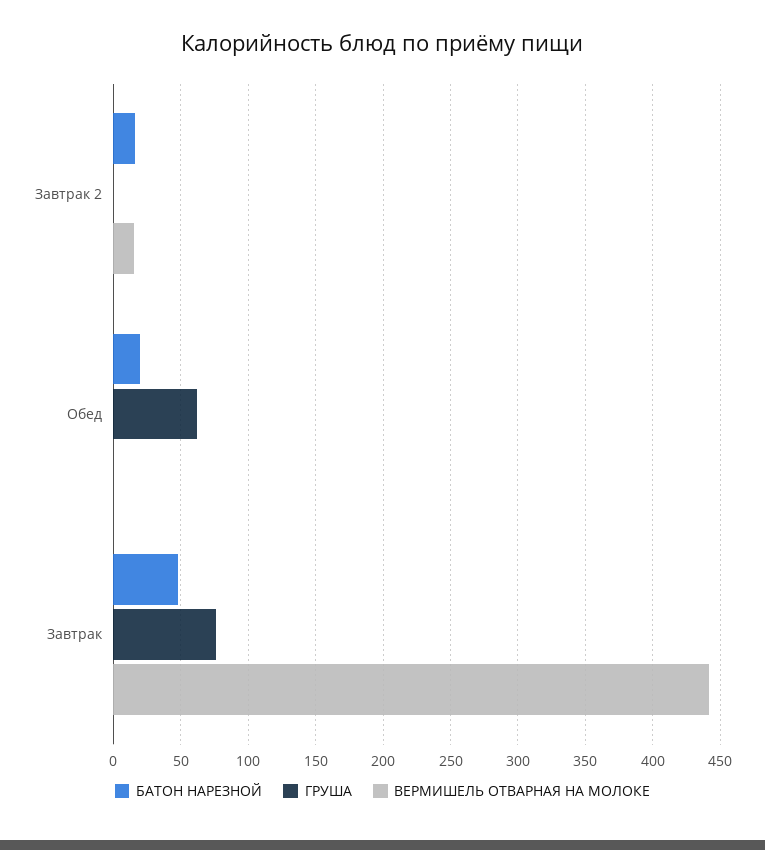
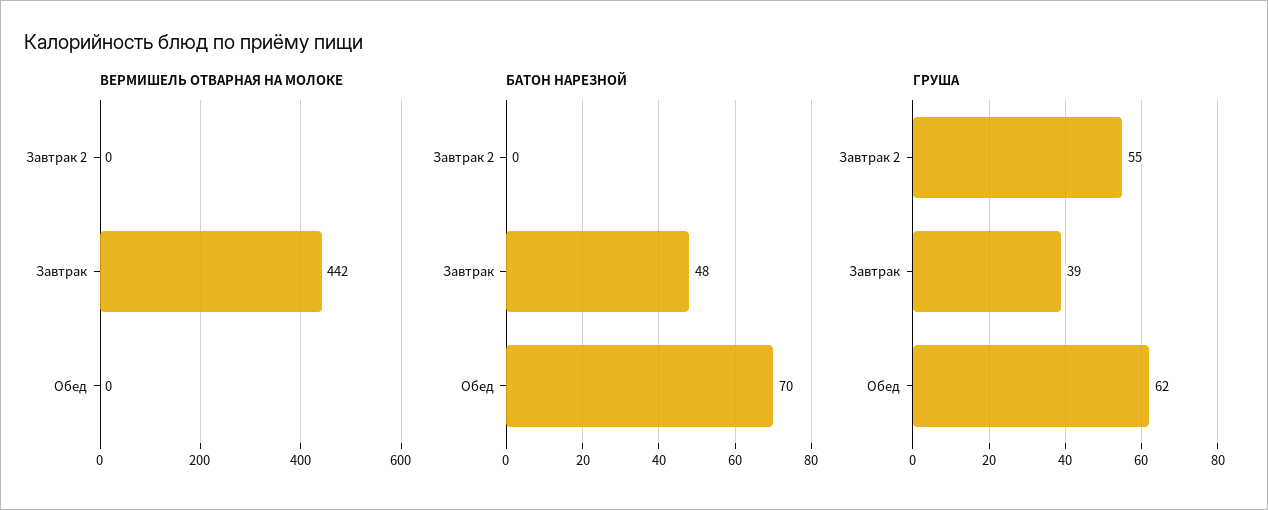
БАТОН НАРЕЗНОЙ, Завтрак 2: 15 -> 0
ГРУША, Завтрак 2: 0 -> 55
ВЕРМИШЕЛЬ ОТВАРНАЯ НА МОЛОКЕ, Завтрак 2: 15 -> 0
БАТОН НАРЕЗНОЙ, Обед: 20 -> 70
ГРУША, Завтрак: 75 -> 39

